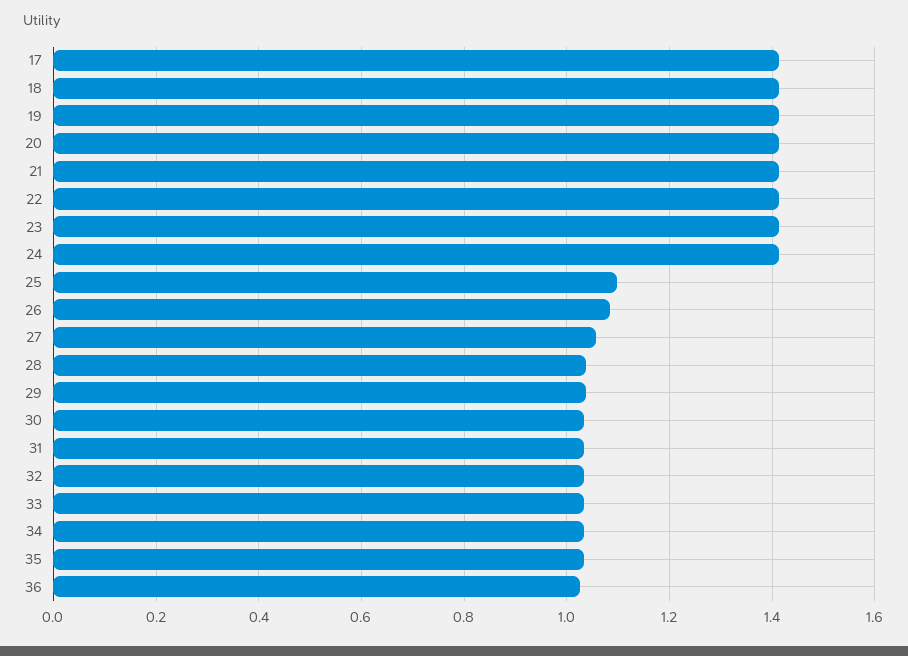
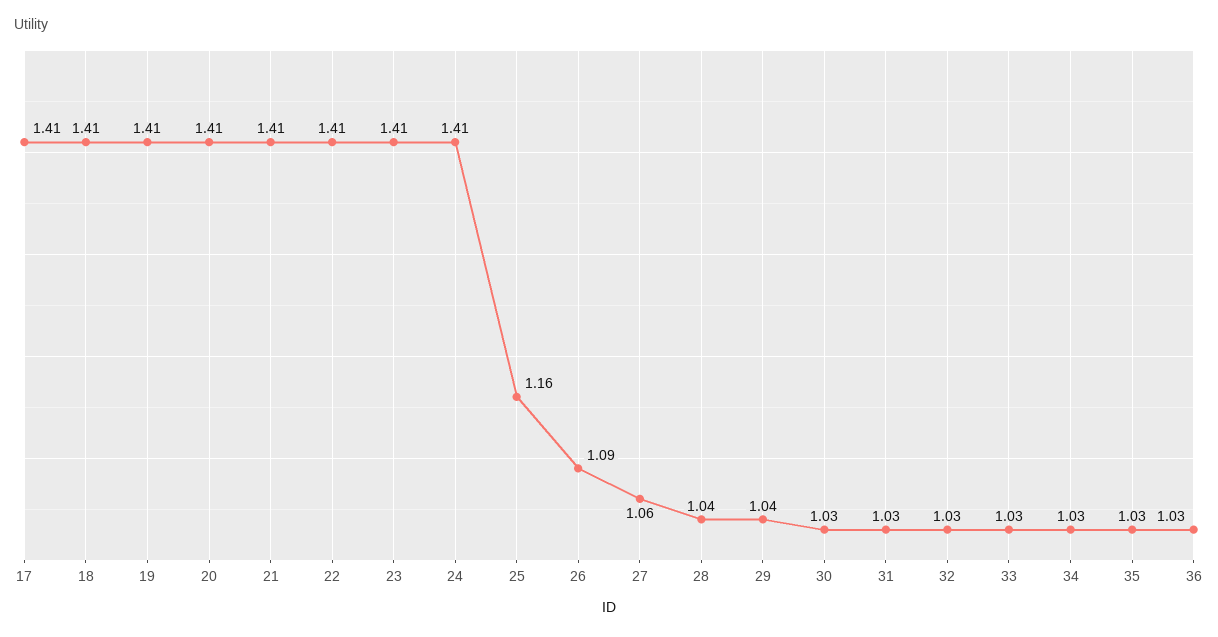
25: 1.1 -> 1.16

